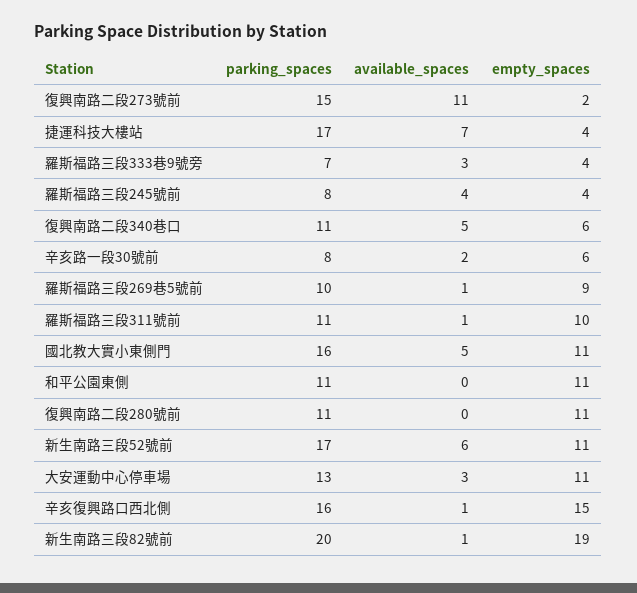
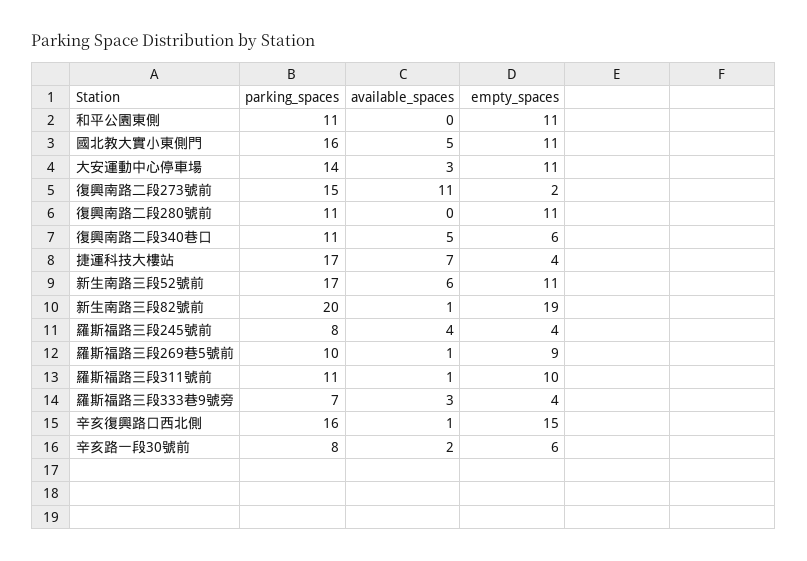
parking_spaces, 大安運動中心停車場: 13 -> 14

